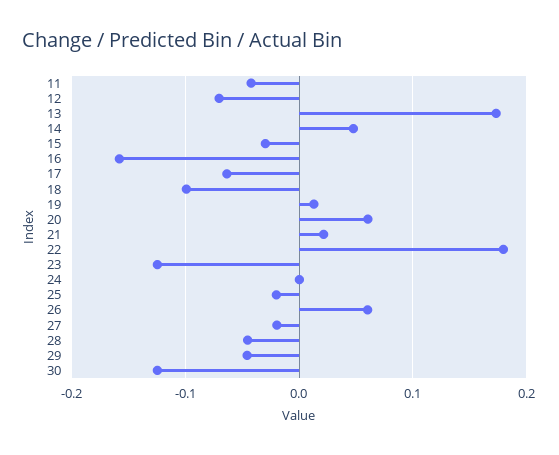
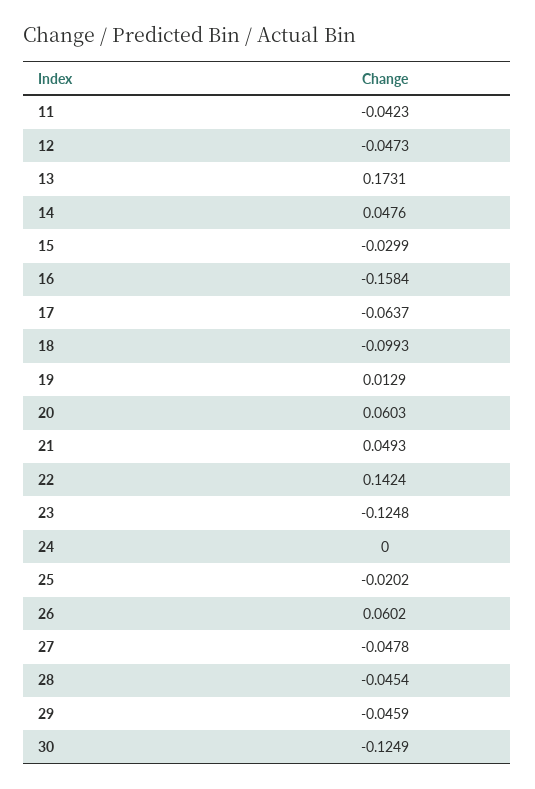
12: -0.07 -> -0.0473
21: 0.02 -> 0.0493
22: 0.18 -> 0.1424
27: -0.02 -> -0.0478

